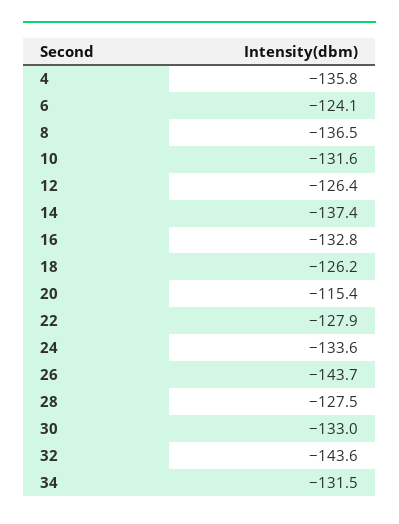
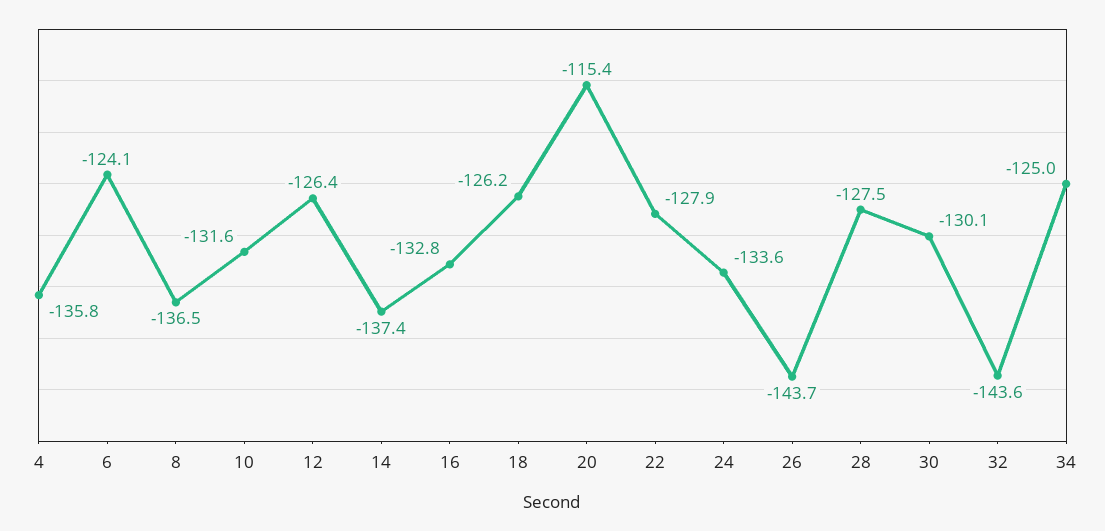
30: -133 -> -130.1
34: -131.5 -> -125

